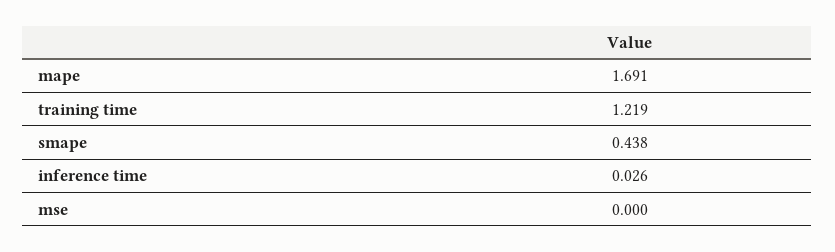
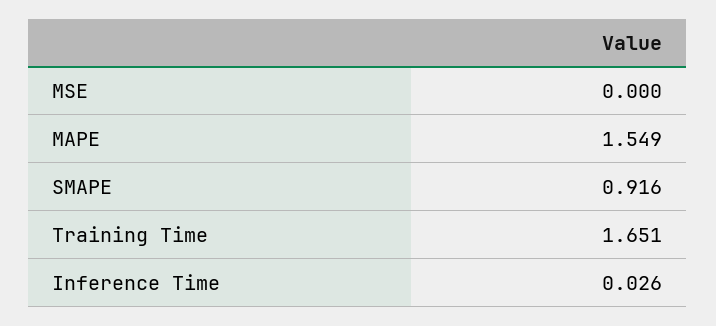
mape: 1.691 -> 1.549
training time: 1.219 -> 1.651
smape: 0.438 -> 0.916

